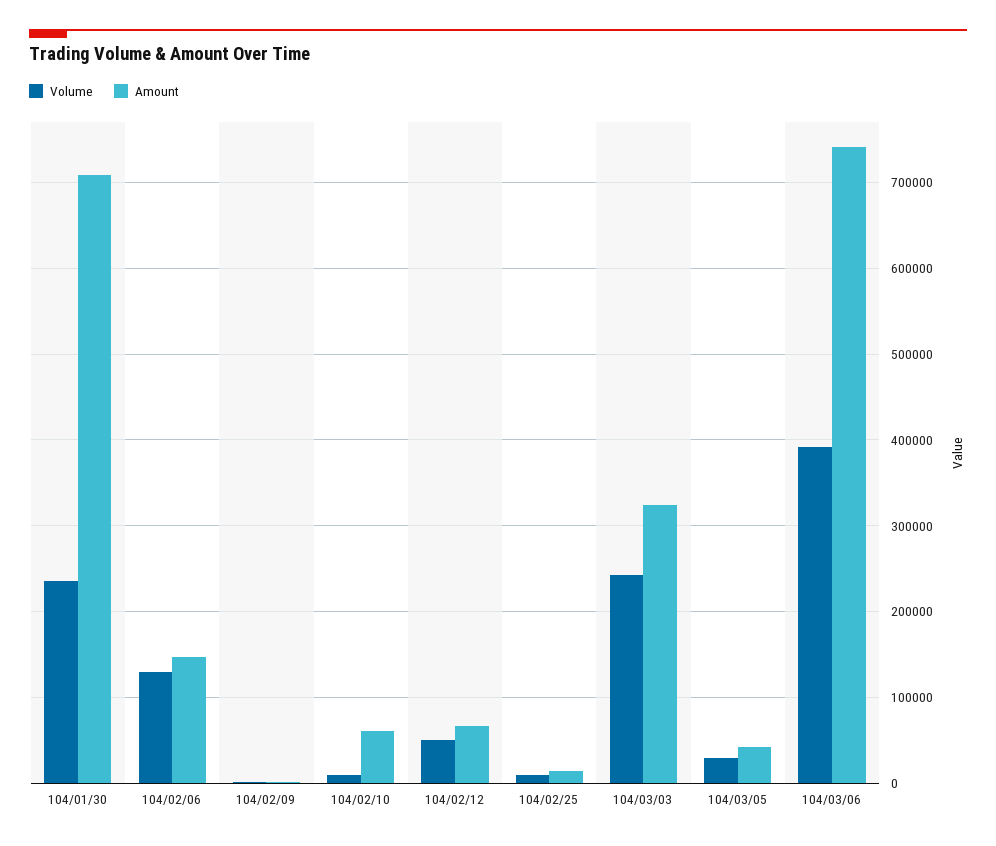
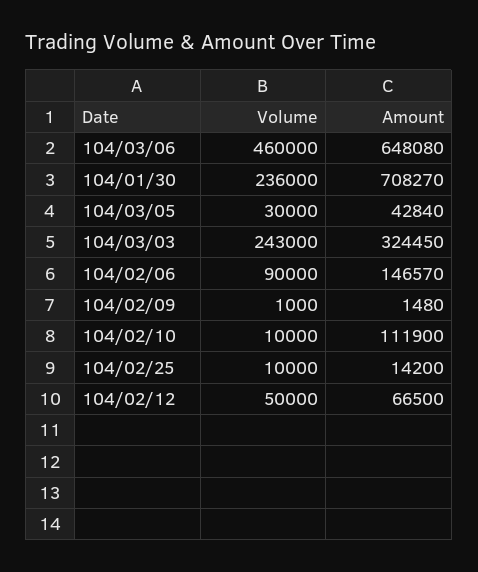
Volume, 104/02/06: 130000 -> 90000
Amount, 104/02/10: 60000 -> 111900
Volume, 104/03/06: 390000 -> 460000
Amount, 104/03/06: 740000 -> 648080

